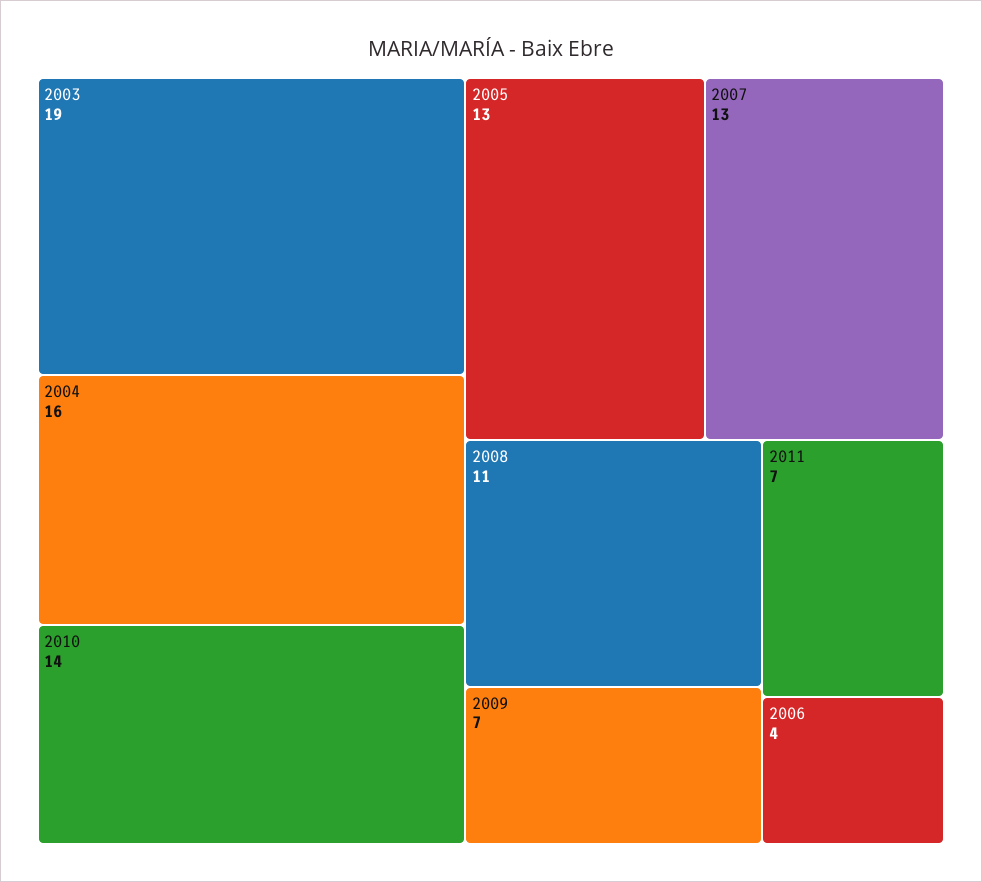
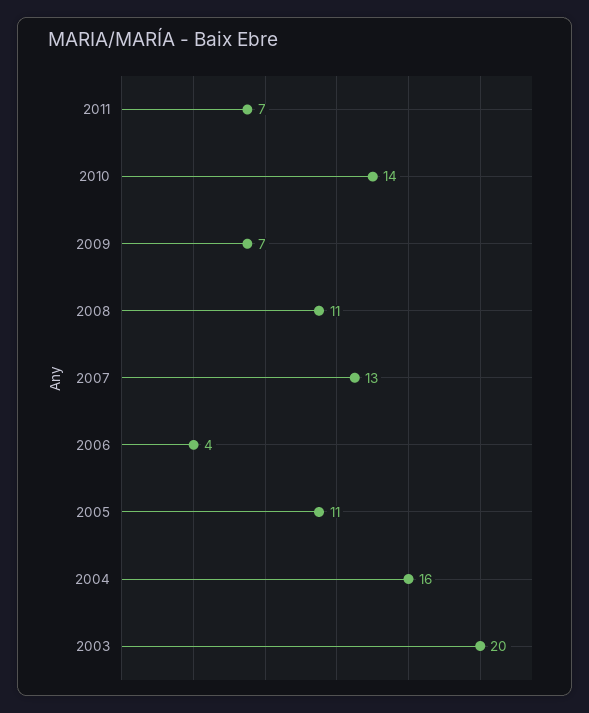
2003: 19 -> 20
2005: 13 -> 11

